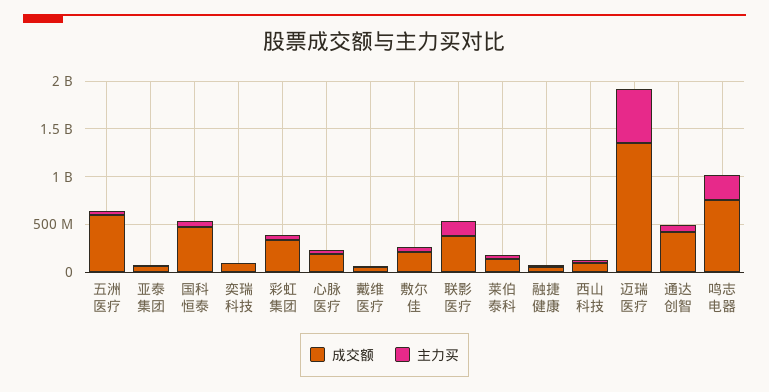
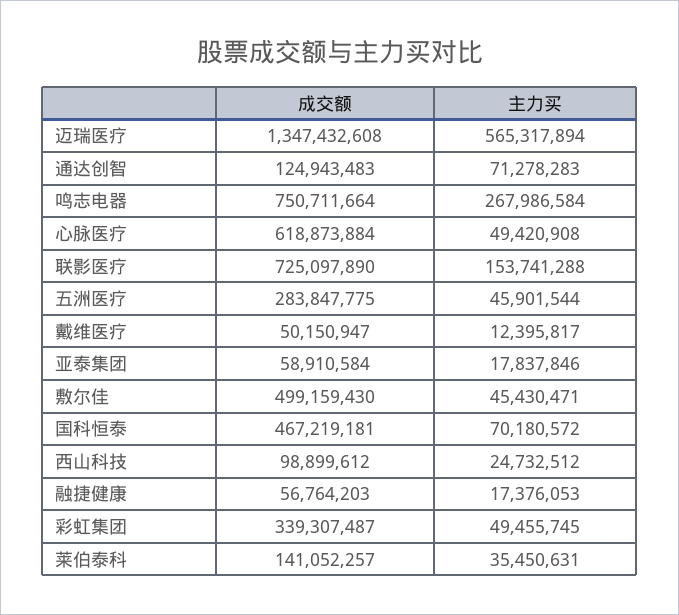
成交额, 五洲医疗: 600000000 -> 283847775
成交额, 奕瑞科技: 100000000 -> none
主力买, 奕瑞科技: 0 -> none
成交额, 心脉医疗: 200000000 -> 618873884
成交额, 敷尔佳: 200000000 -> 499159430
成交额, 联影医疗: 400000000 -> 725097890
成交额, 通达创智: 400000000 -> 124943483

